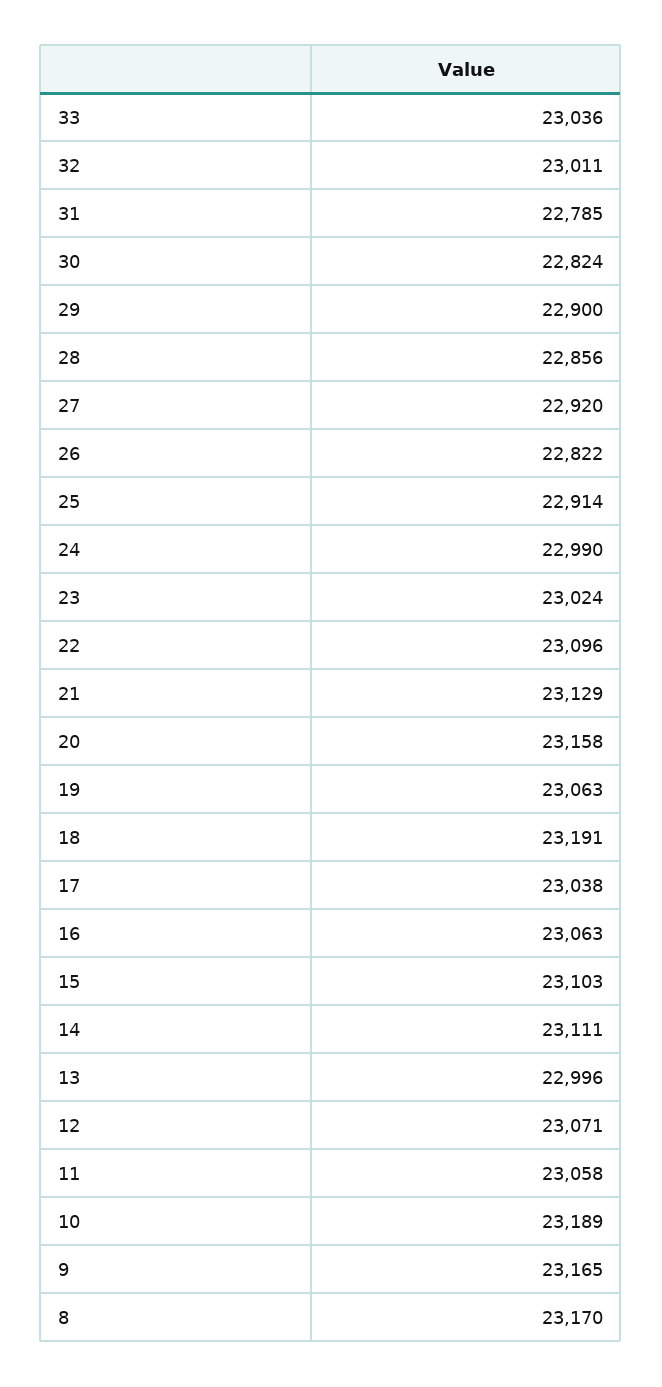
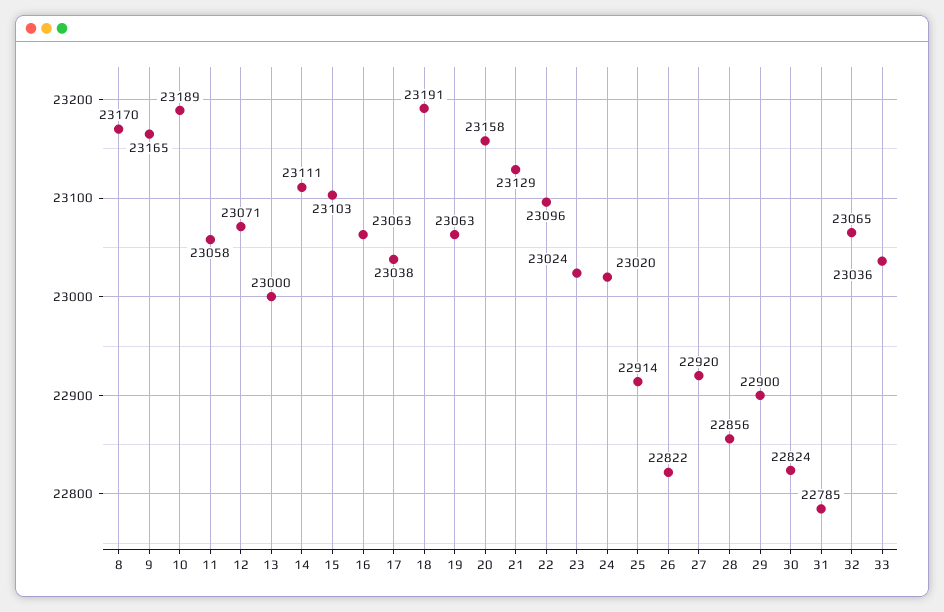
32: 23011 -> 23065
24: 22990 -> 23020
13: 22996 -> 23000

